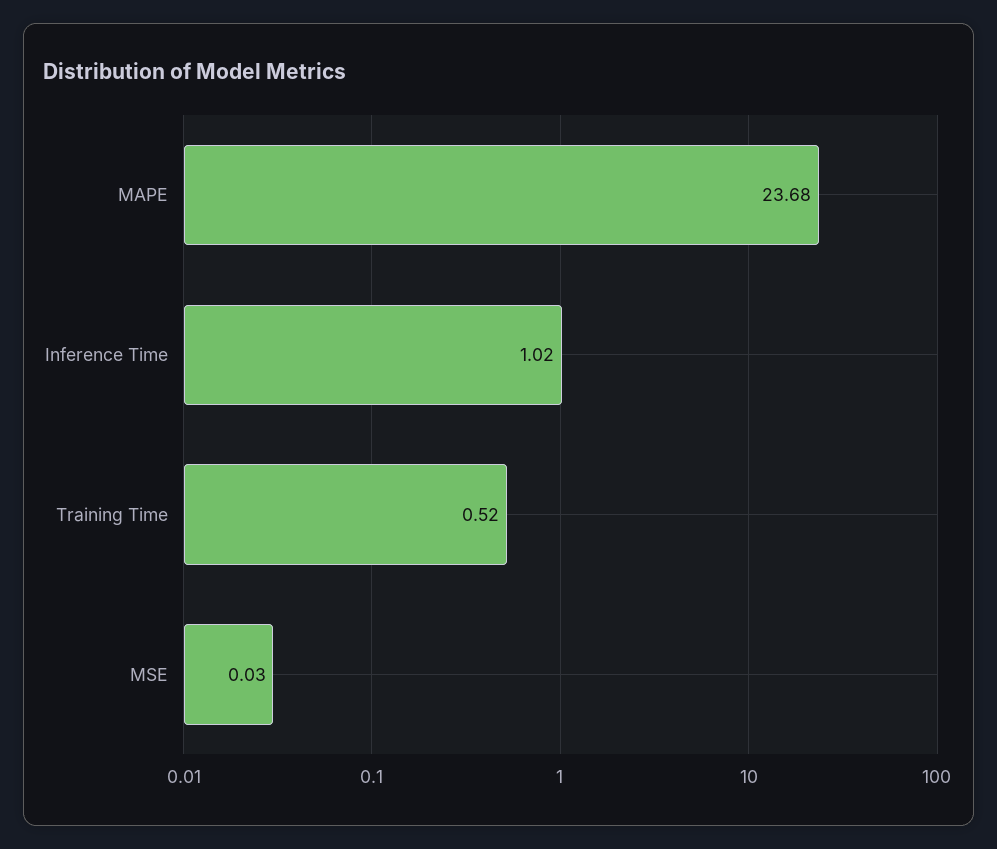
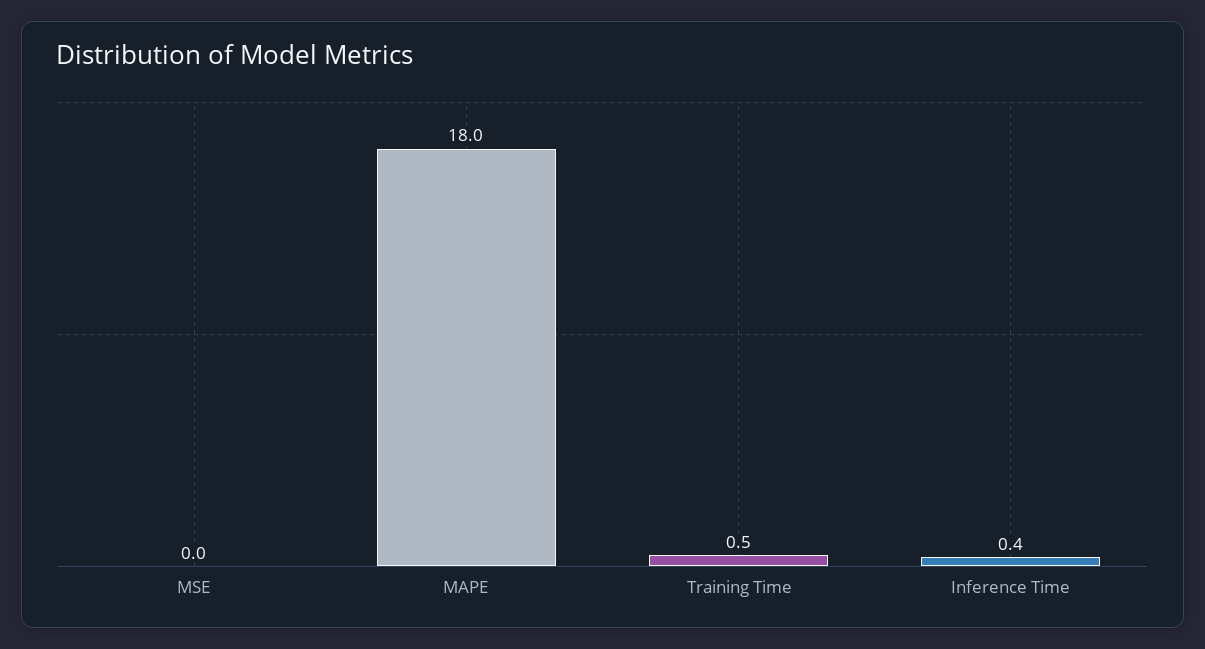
MAPE: 23.68 -> 18
Inference Time: 1.02 -> 0.4

